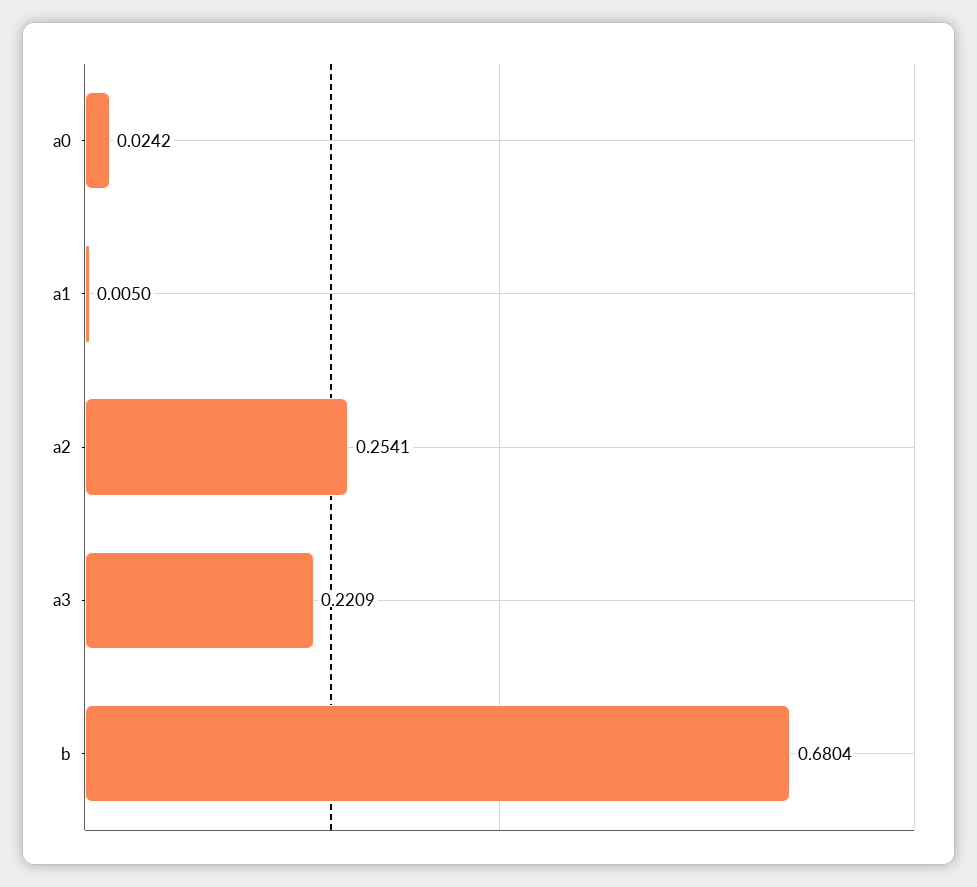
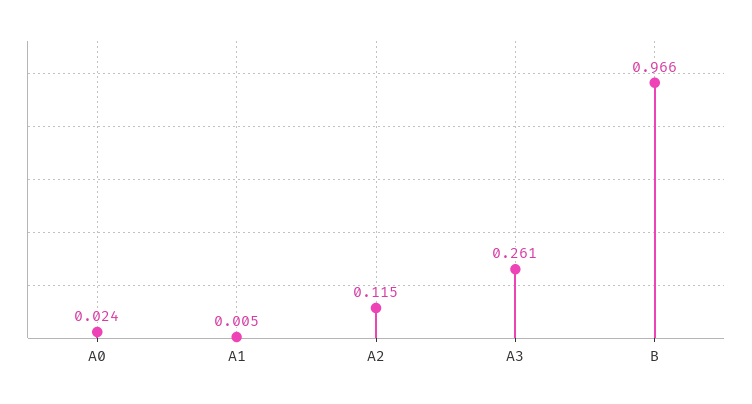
a2: 0.2541 -> 0.115
a3: 0.2209 -> 0.261
b: 0.6804 -> 0.966

